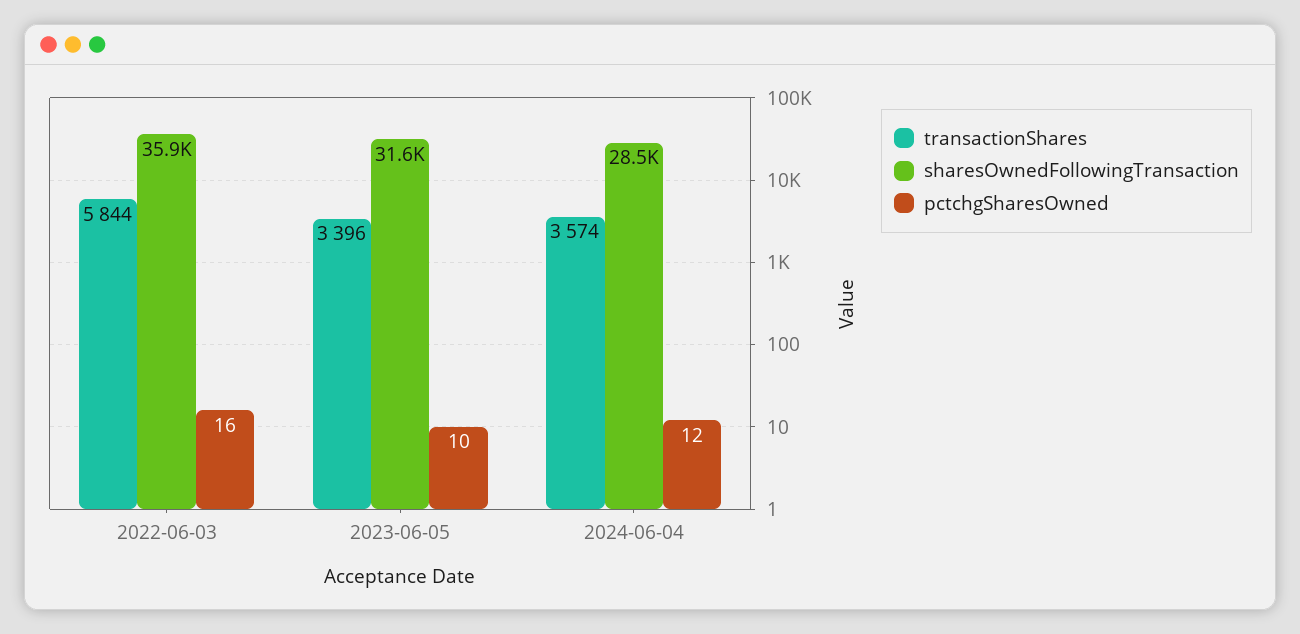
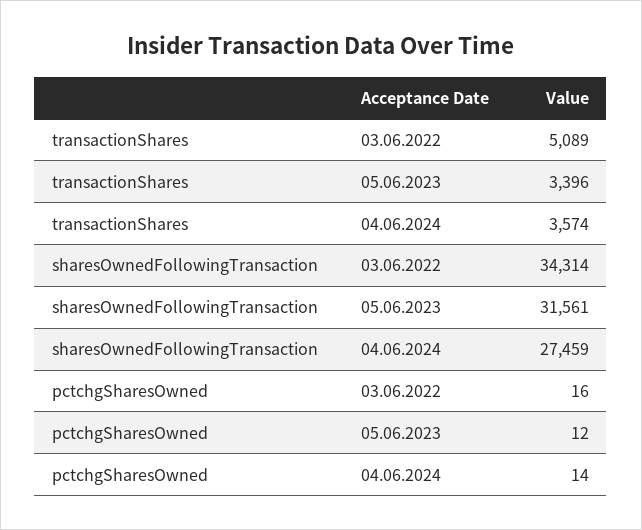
transactionShares, 2022-06-03: 5844 -> 5089
sharesOwnedFollowingTransaction, 2022-06-03: 35900 -> 34314
pctchgSharesOwned, 2023-06-05: 10 -> 12
sharesOwnedFollowingTransaction, 2024-06-04: 28500 -> 27459
pctchgSharesOwned, 2024-06-04: 12 -> 14

